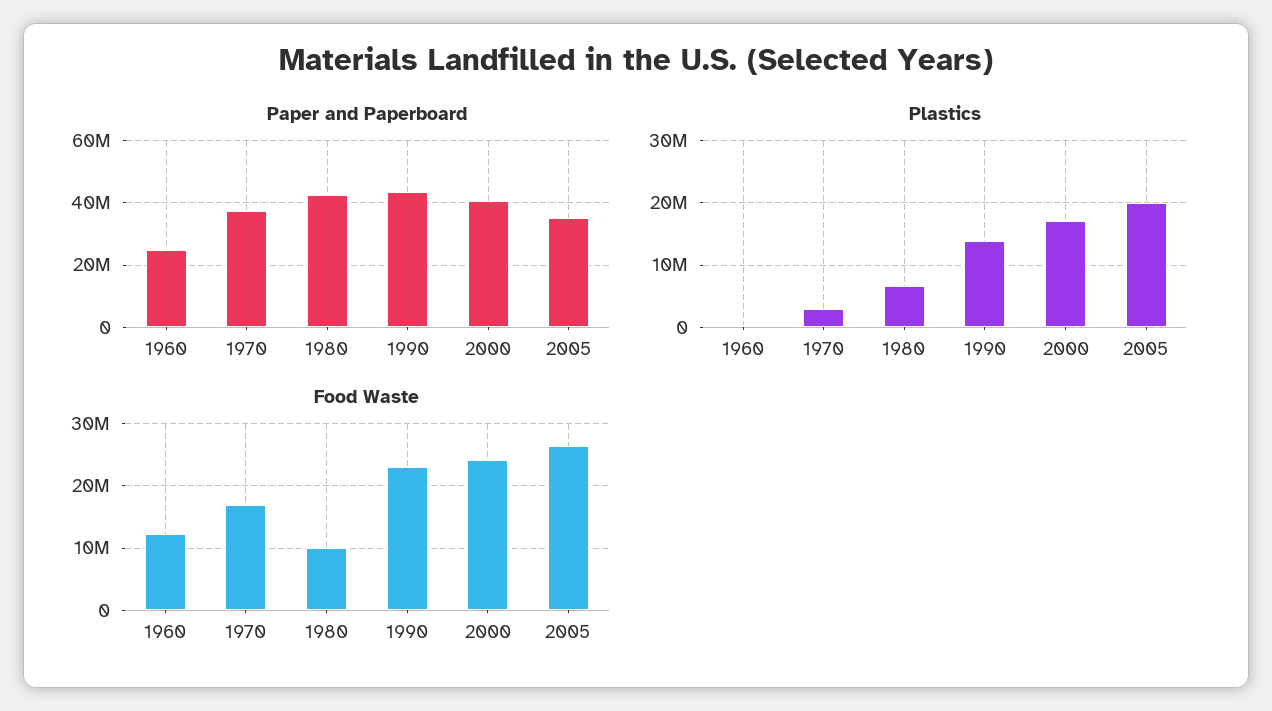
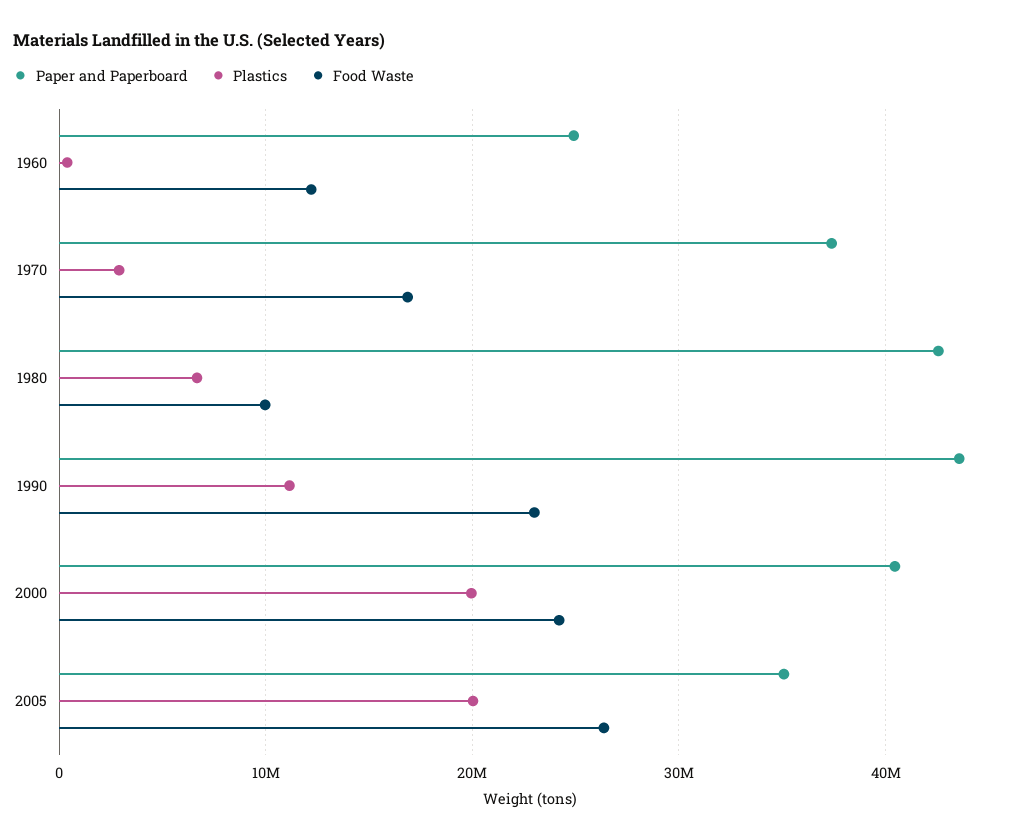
Plastics, 1990: 14000000 -> 11000000
Plastics, 2000: 17000000 -> 20000000

